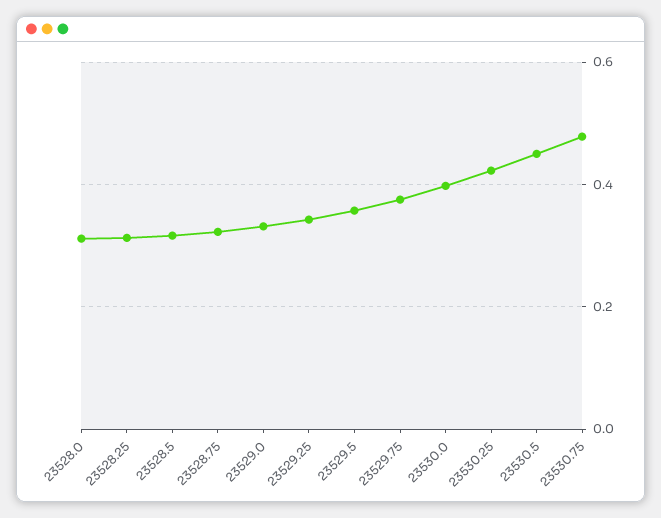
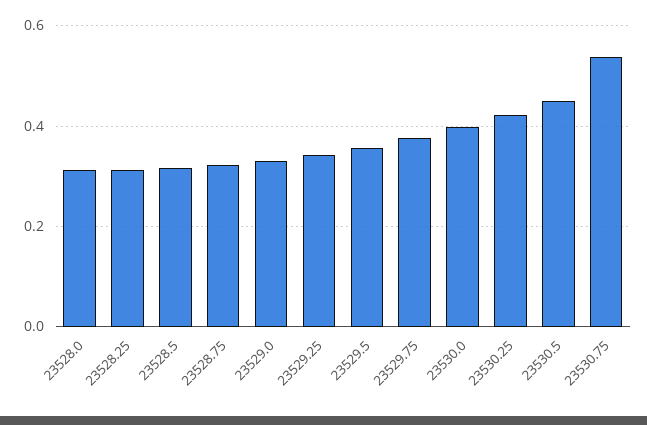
23530.75: 0.48 -> 0.54

